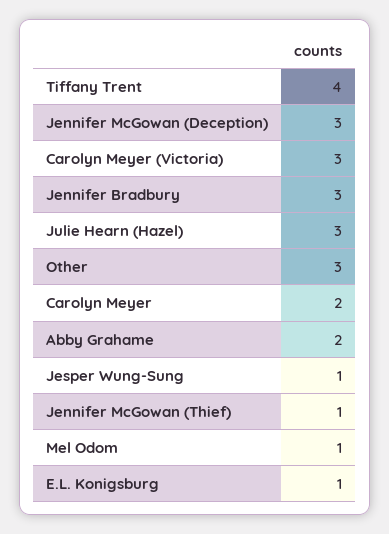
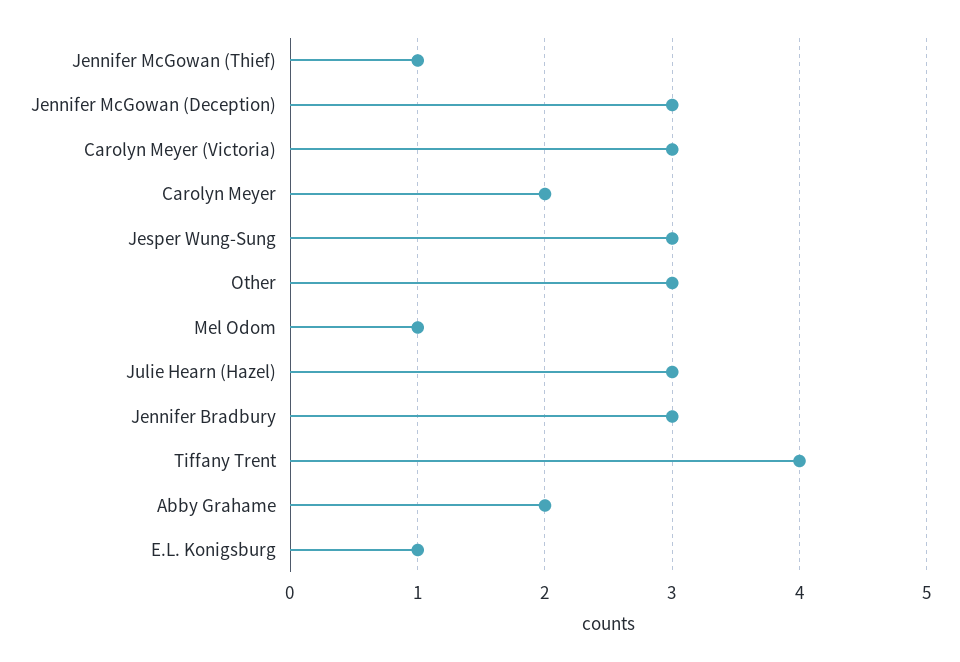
Jesper Wung-Sung: 1 -> 3

